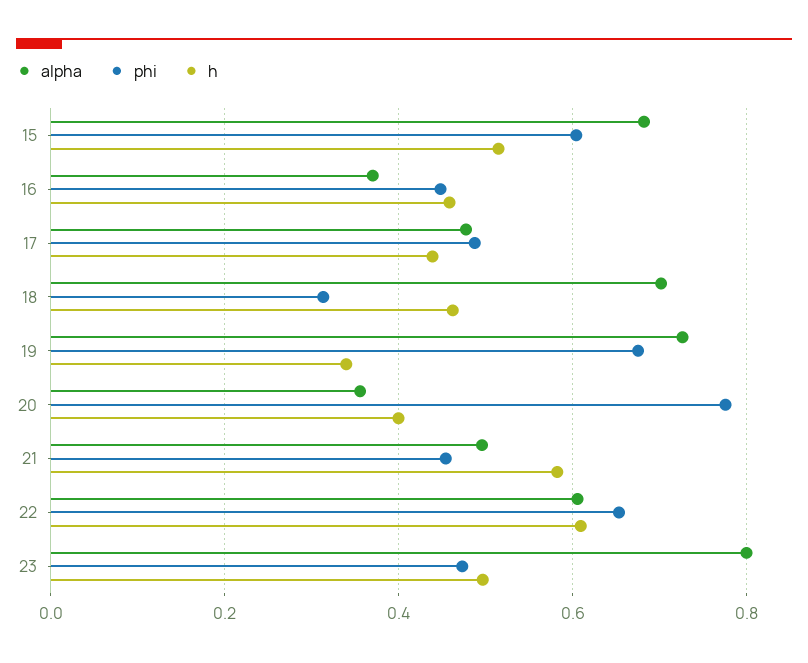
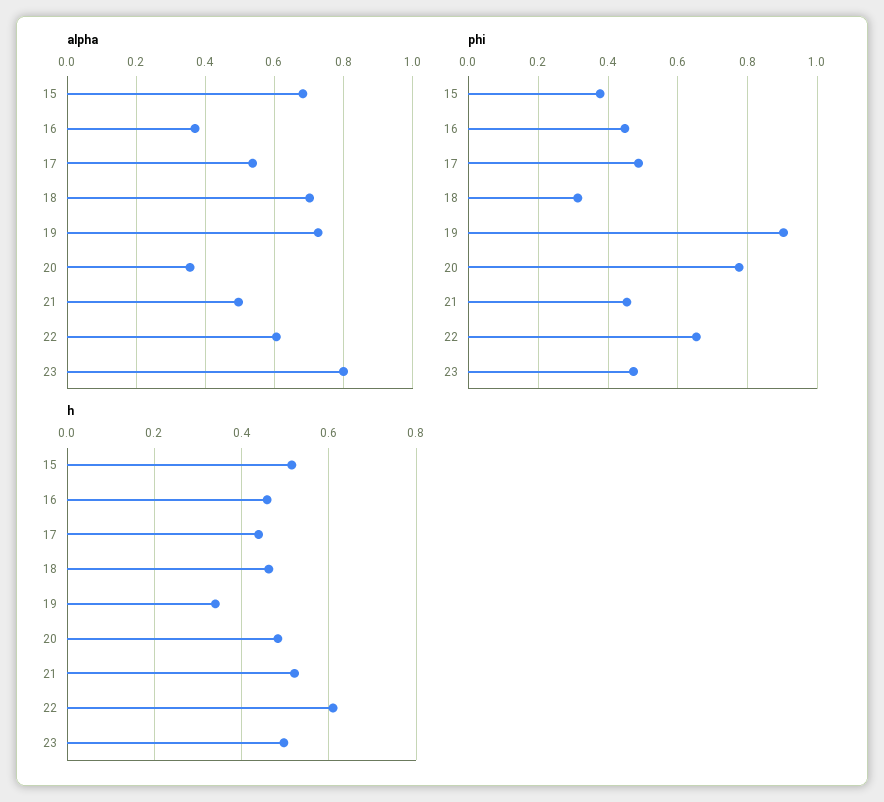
phi, 15: 0.6 -> 0.38
alpha, 17: 0.48 -> 0.54
phi, 19: 0.68 -> 0.9
h, 20: 0.4 -> 0.48
h, 21: 0.58 -> 0.52

